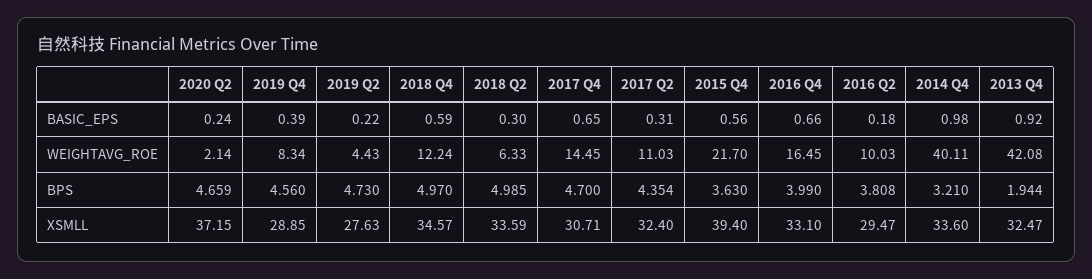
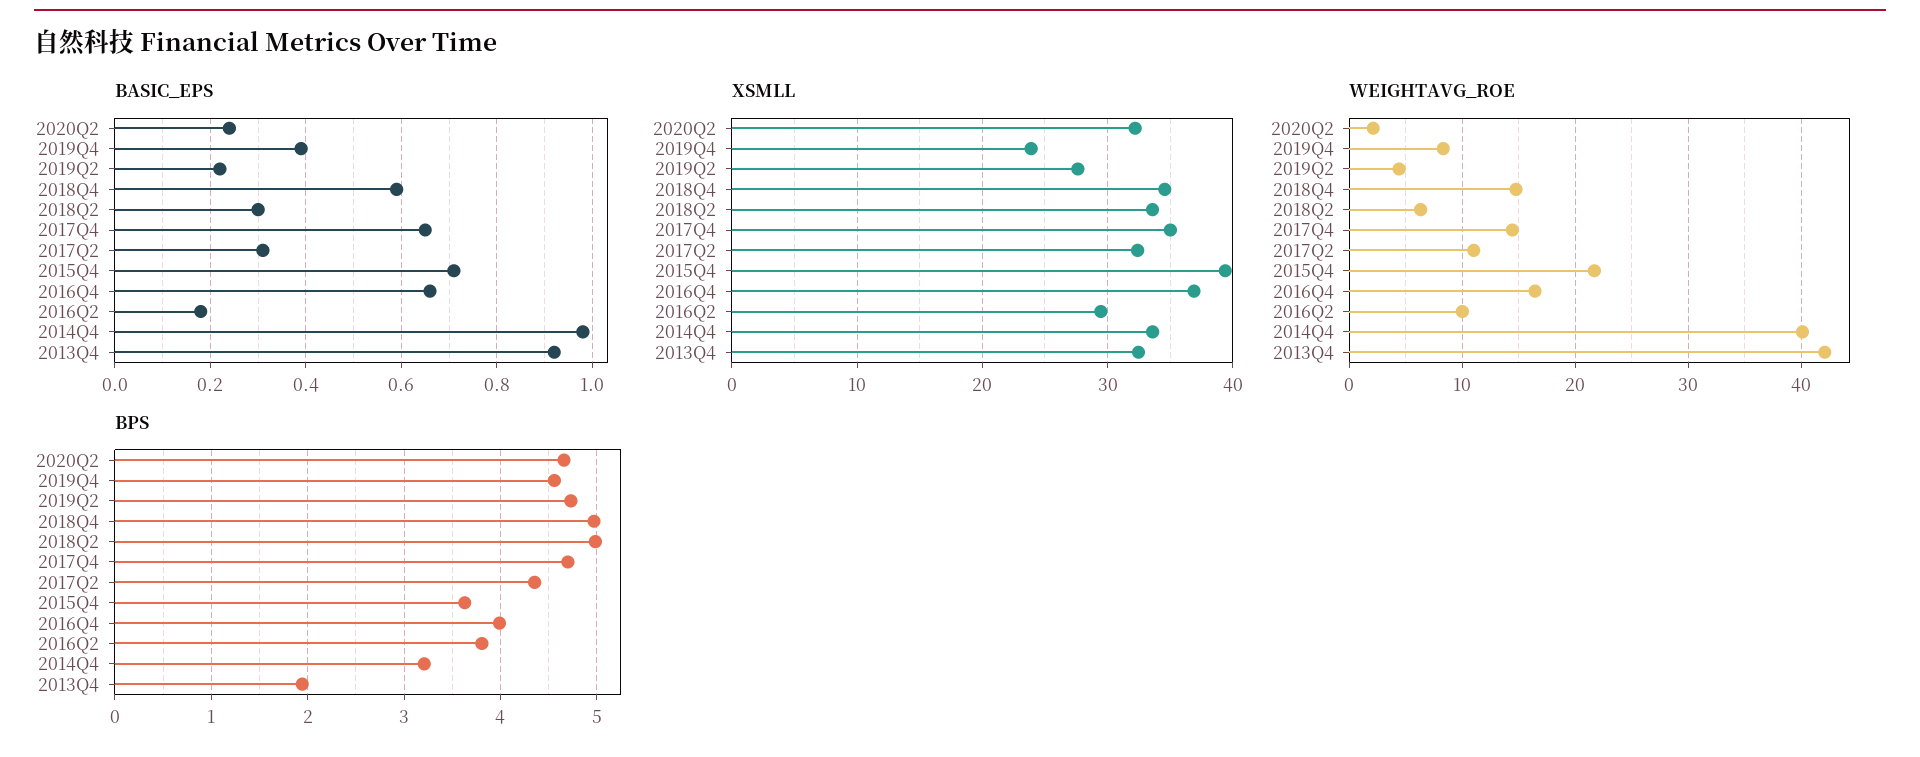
BASIC_EPS, 2015 Q4: 0.56 -> 0.7
WEIGHTAVG_ROE, 2018 Q4: 12.24 -> 15
XSMLL, 2020 Q2: 37.15 -> 32
XSMLL, 2019 Q4: 28.85 -> 24
XSMLL, 2017 Q4: 30.71 -> 35
XSMLL, 2016 Q4: 33.1 -> 37

